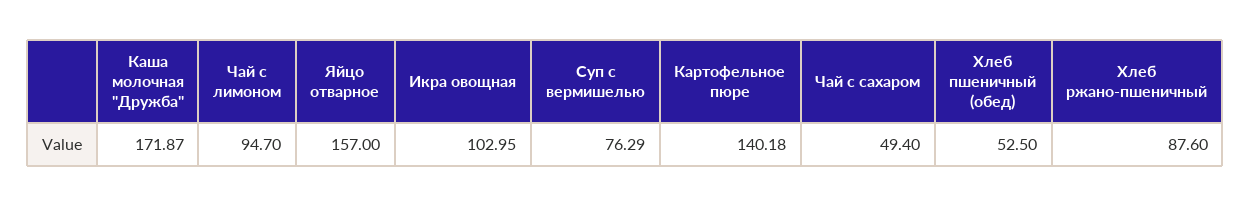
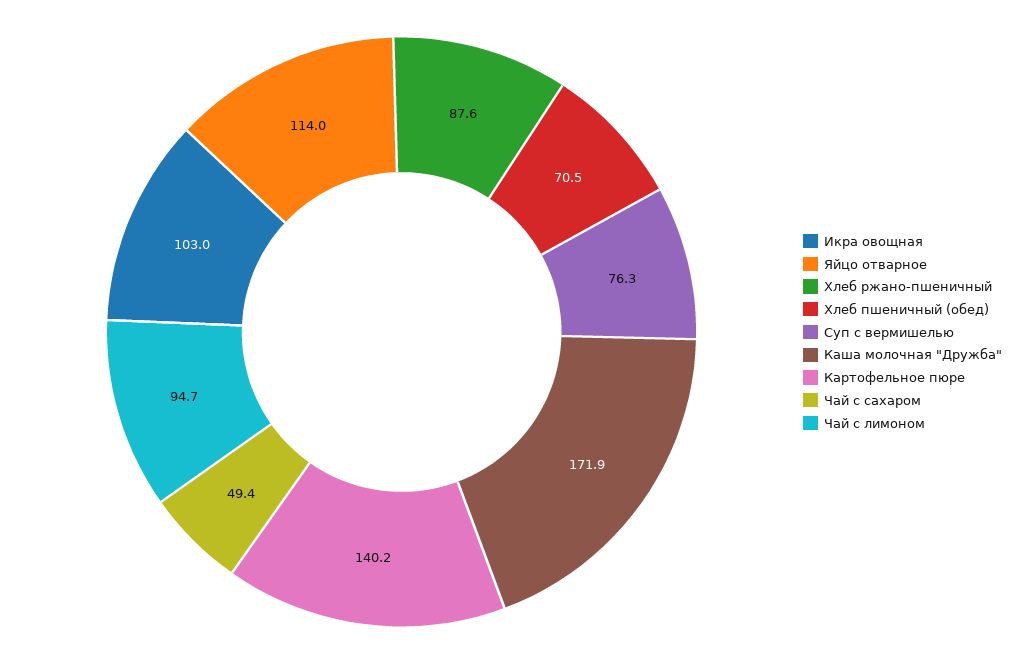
Яйцо отварное: 157 -> 114
Хлеб пшеничный (обед): 52.5 -> 70.5

